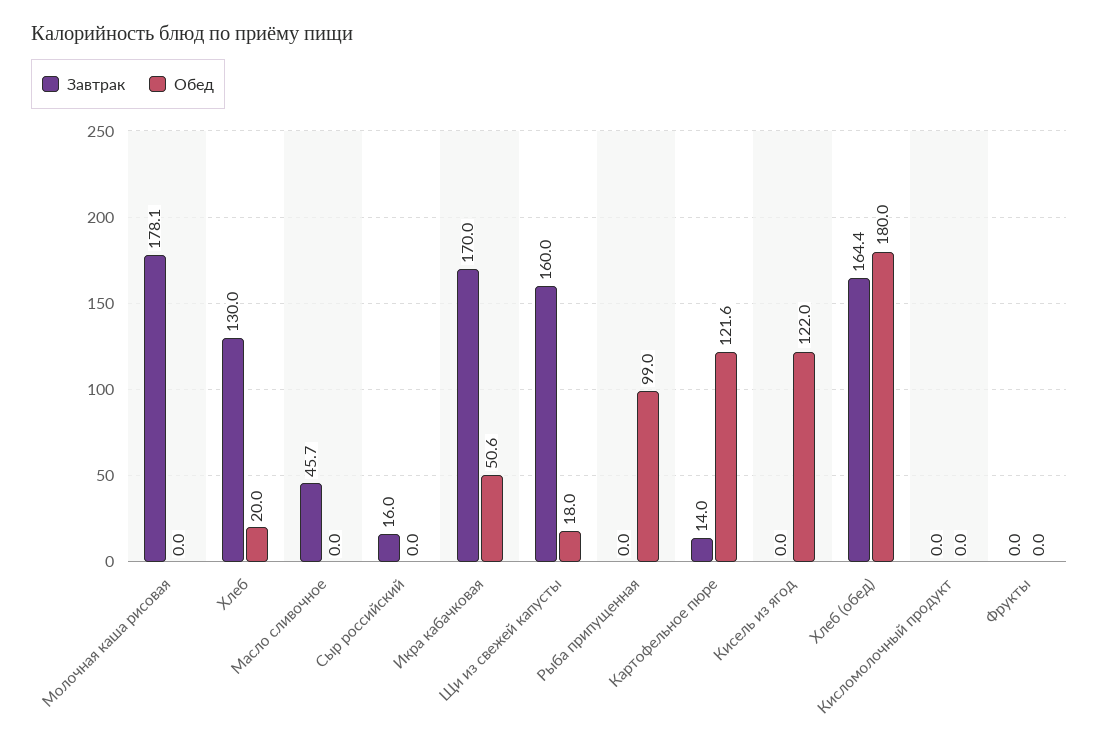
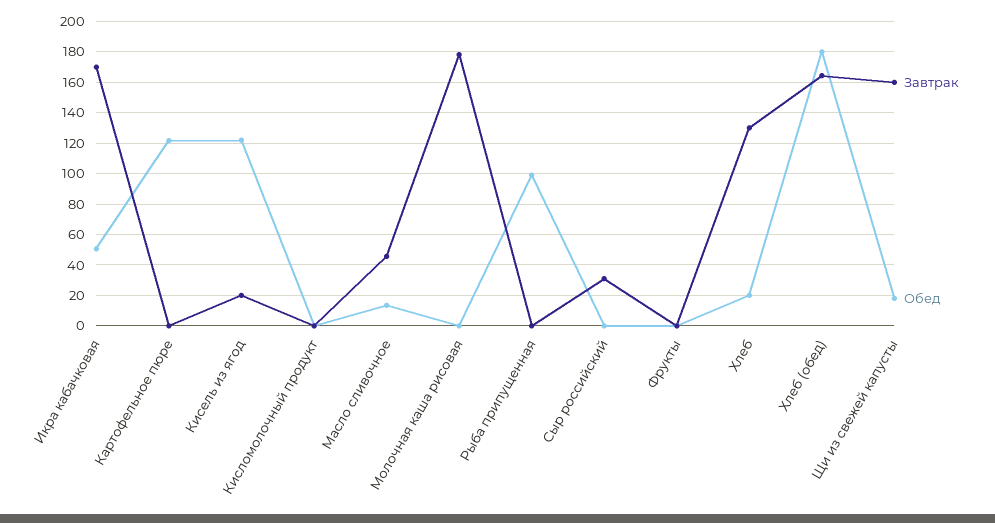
Обед, Масло сливочное: 0 -> 15
Завтрак, Сыр российский: 16 -> 30
Завтрак, Картофельное пюре: 14 -> 0
Завтрак, Кисель из ягод: 0 -> 20

